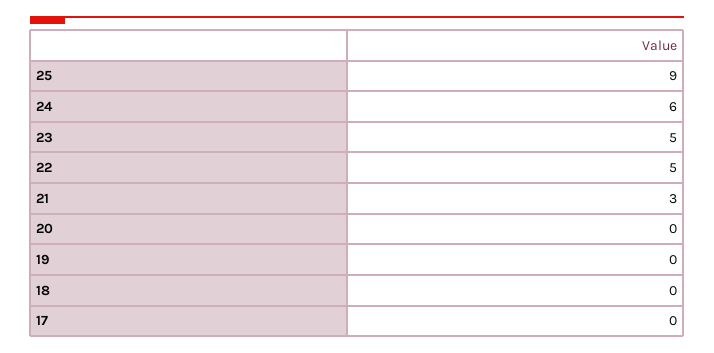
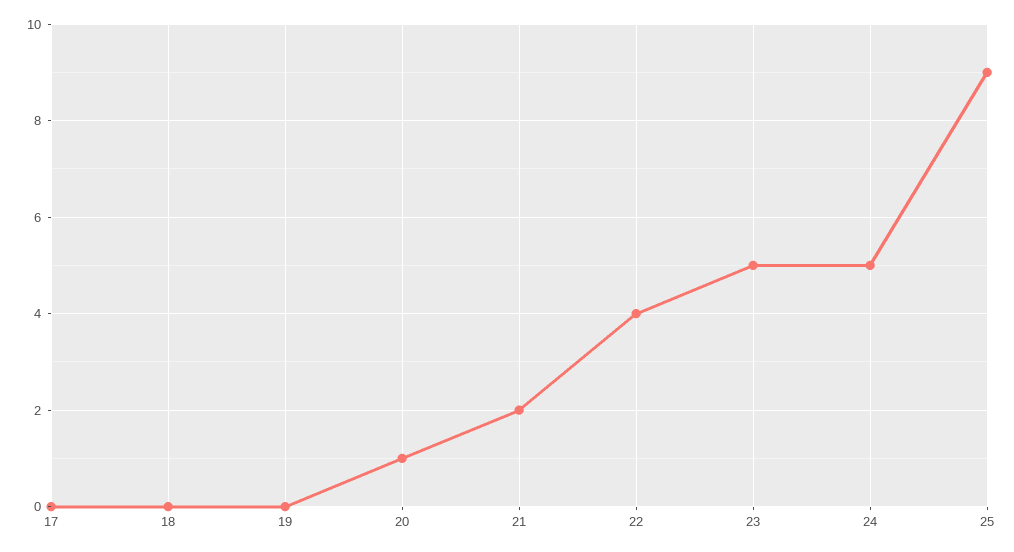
24: 6 -> 5
22: 5 -> 4
21: 3 -> 2
20: 0 -> 1

